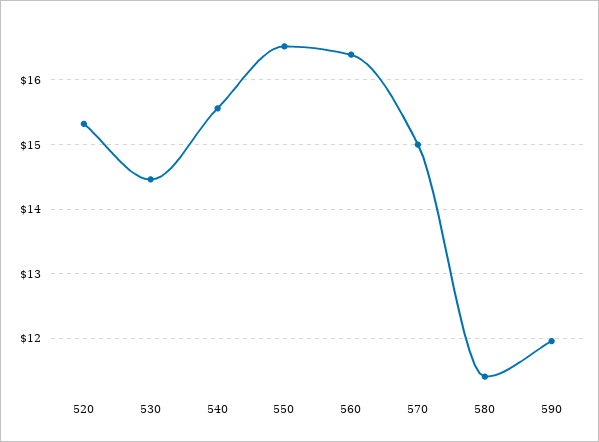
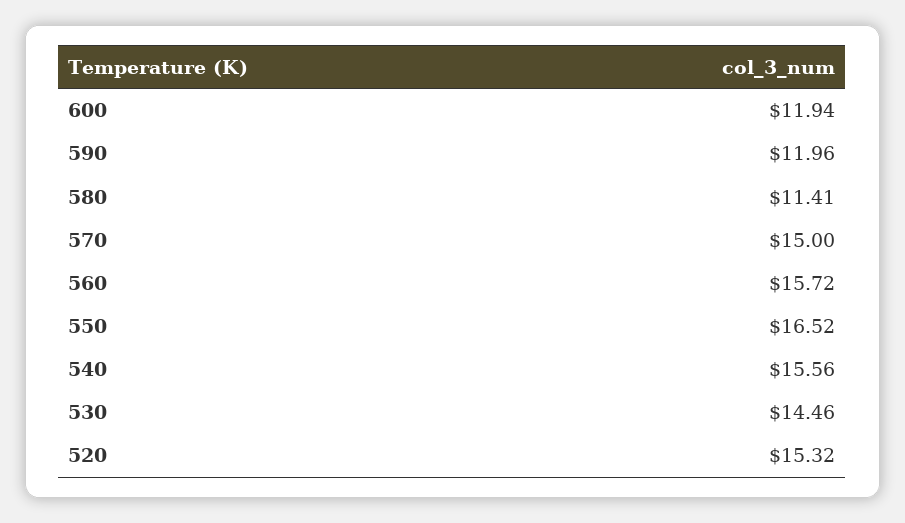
560: 16.4 -> 15.72
600: none -> 11.94

